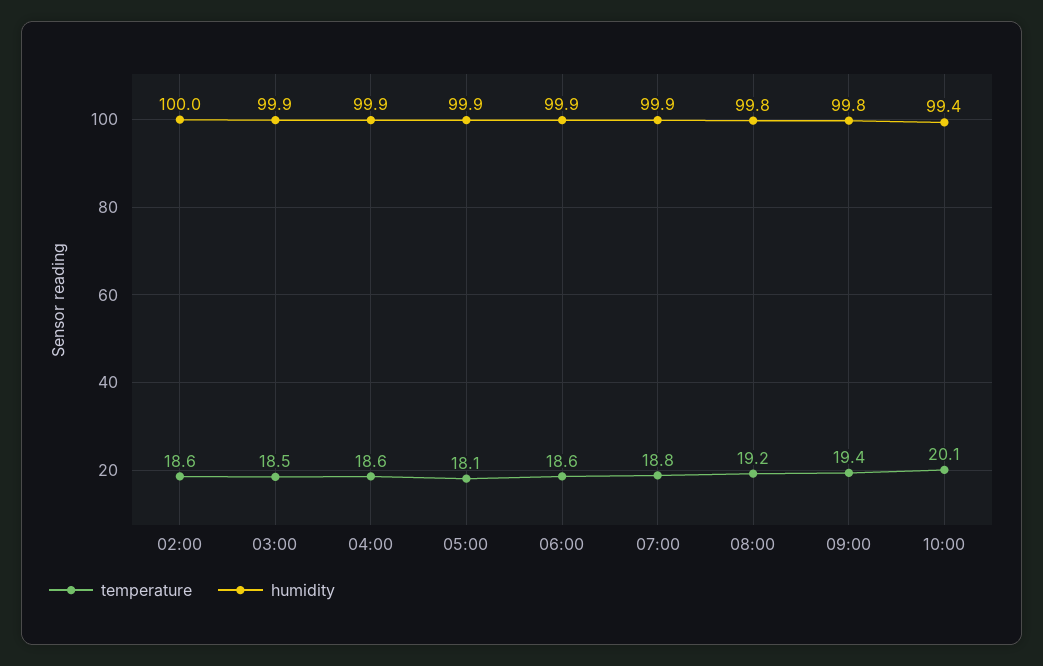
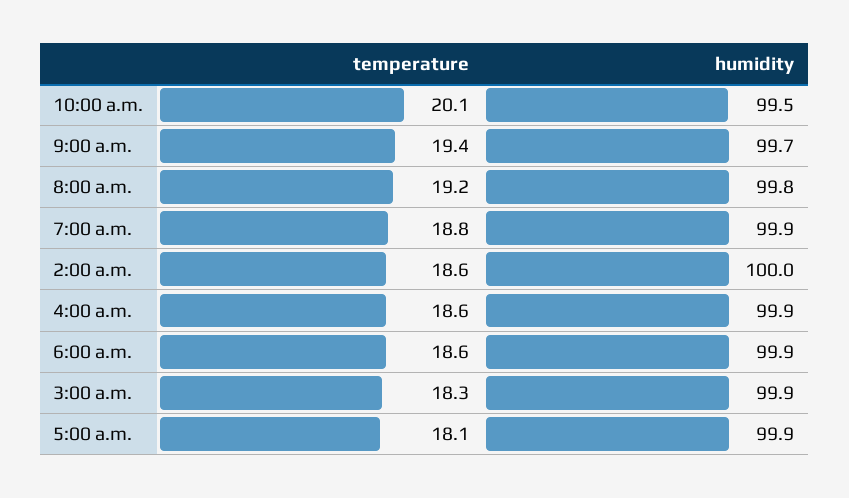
temperature, 03:00: 18.5 -> 18.3
humidity, 09:00: 99.8 -> 99.7
humidity, 10:00: 99.4 -> 99.5

